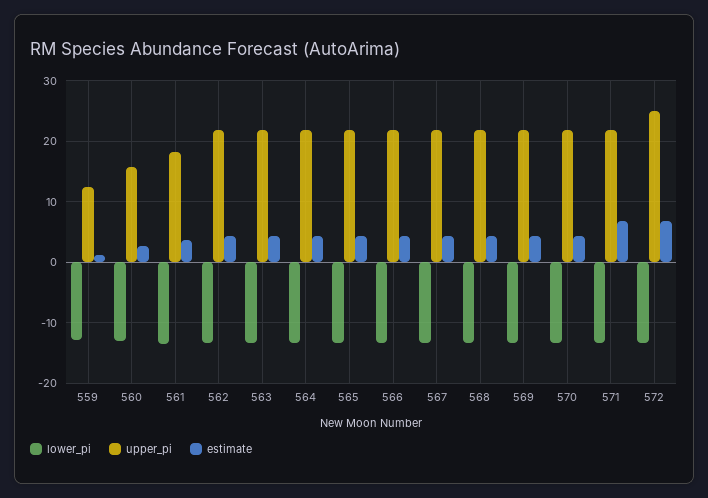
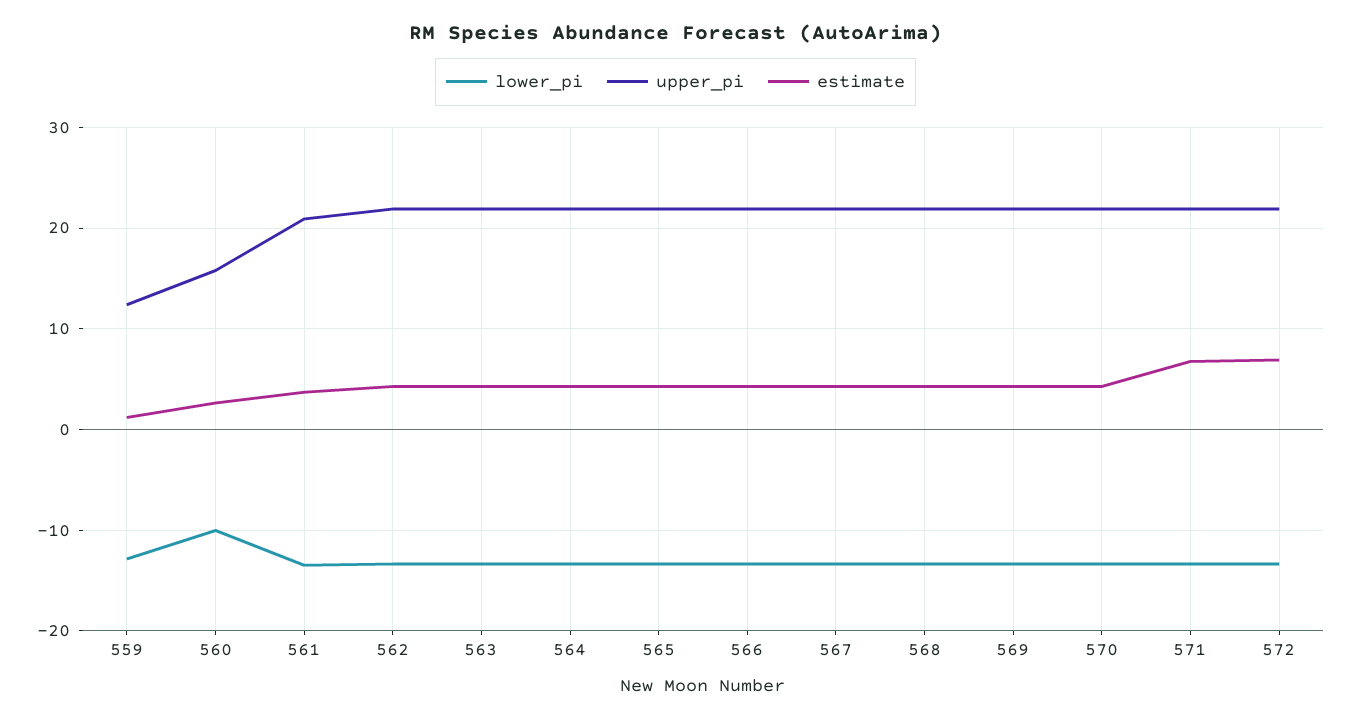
lower_pi, 560: -13 -> -10
upper_pi, 561: 18 -> 21
upper_pi, 572: 25 -> 22

